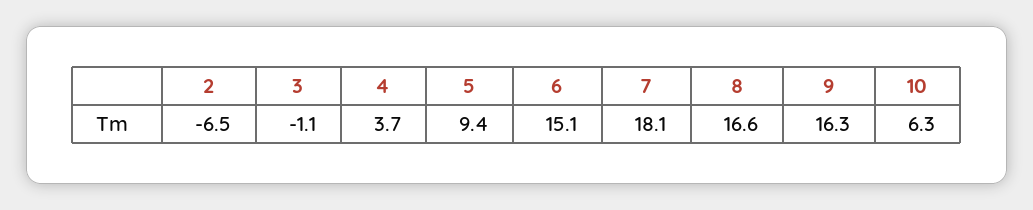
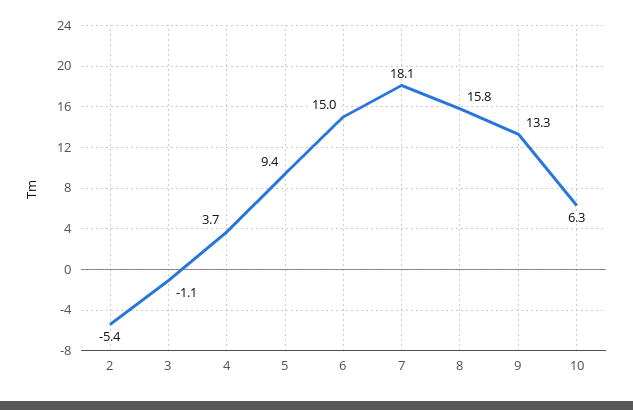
2: -6.5 -> -5.4
6: 15.1 -> 15
8: 16.6 -> 15.8
9: 16.3 -> 13.3

